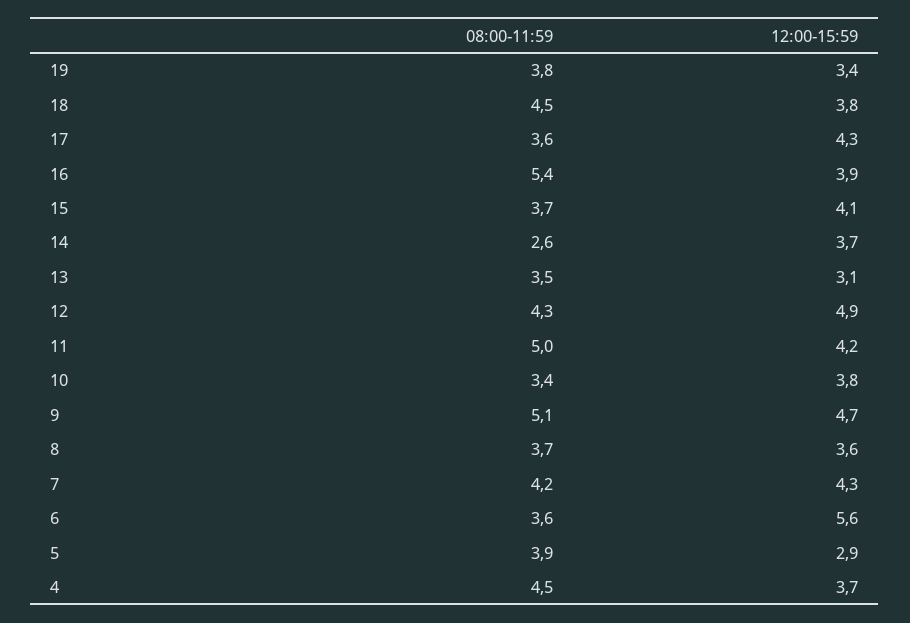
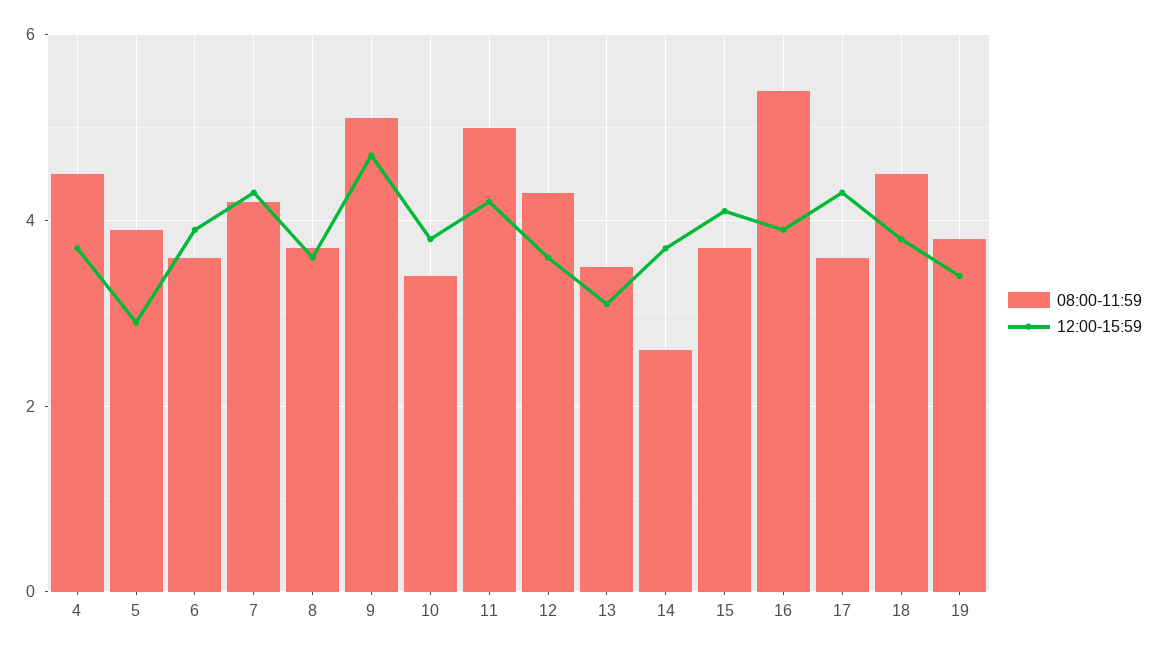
12:00-15:59, 12: 4.9 -> 3.5
12:00-15:59, 6: 5.6 -> 4

